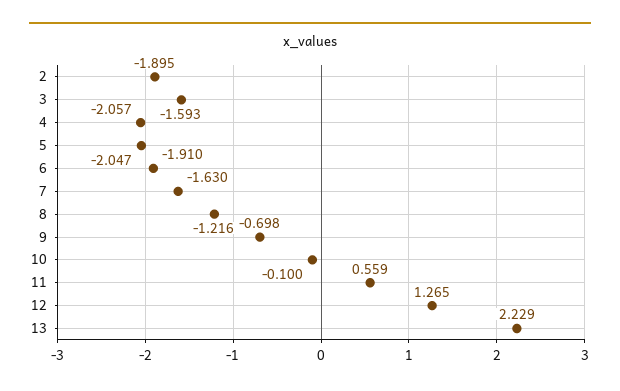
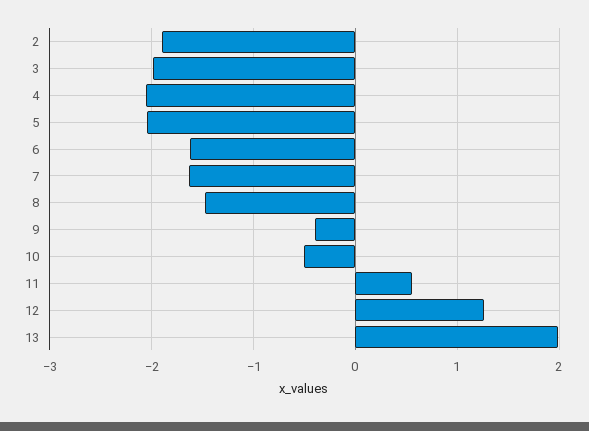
3: -1.593 -> -2
6: -1.91 -> -1.6
8: -1.216 -> -1.5
9: -0.698 -> -0.4
10: -0.1 -> -0.5
13: 2.229 -> 2

